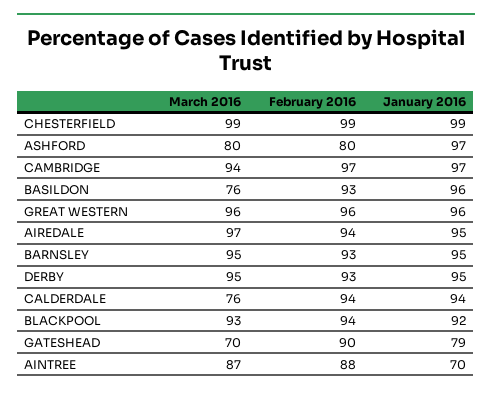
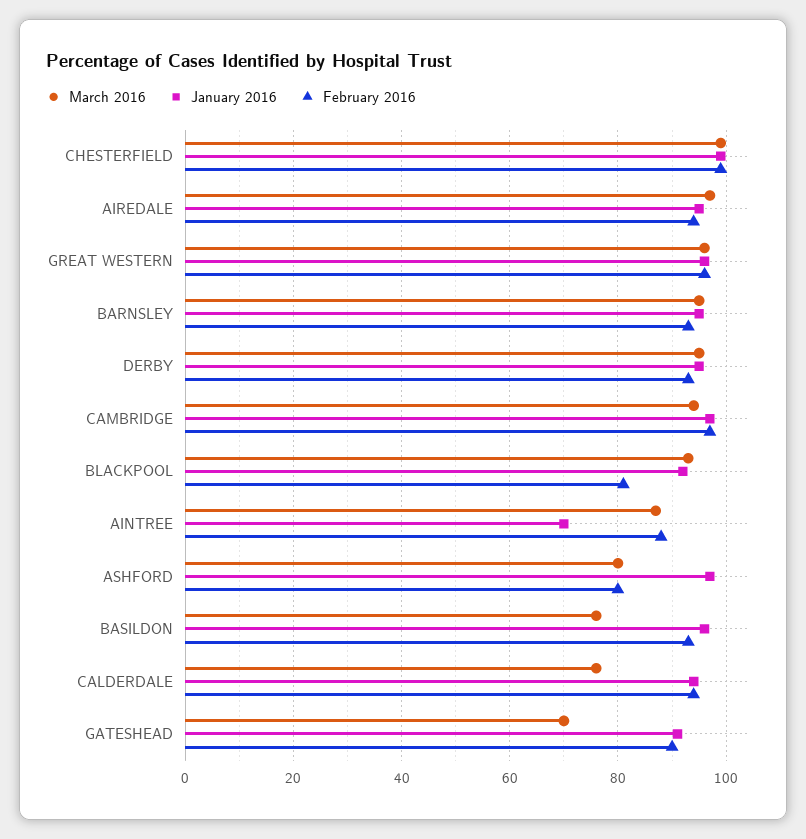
February 2016, BLACKPOOL: 94 -> 80
January 2016, GATESHEAD: 79 -> 90

